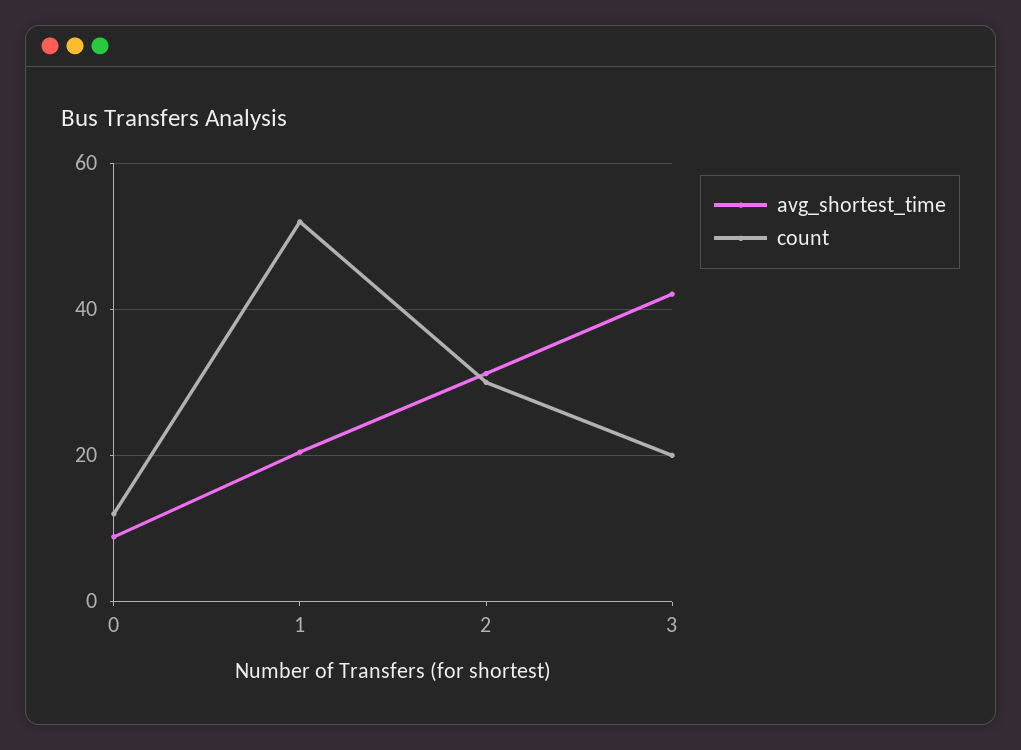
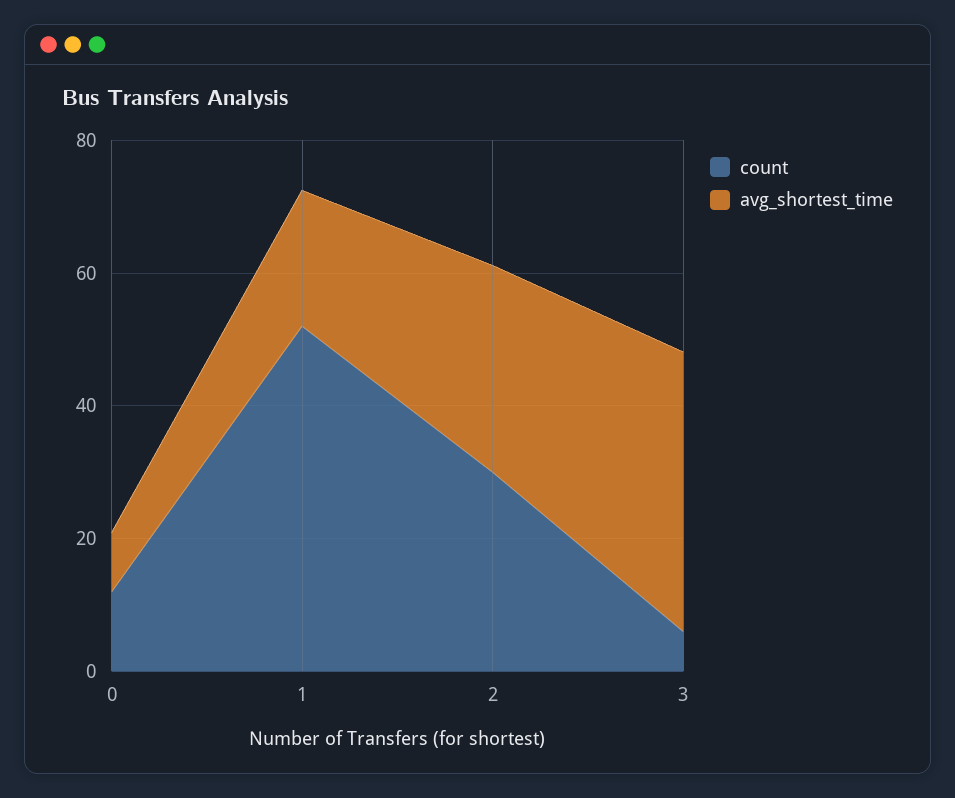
count, 3: 20 -> 5

